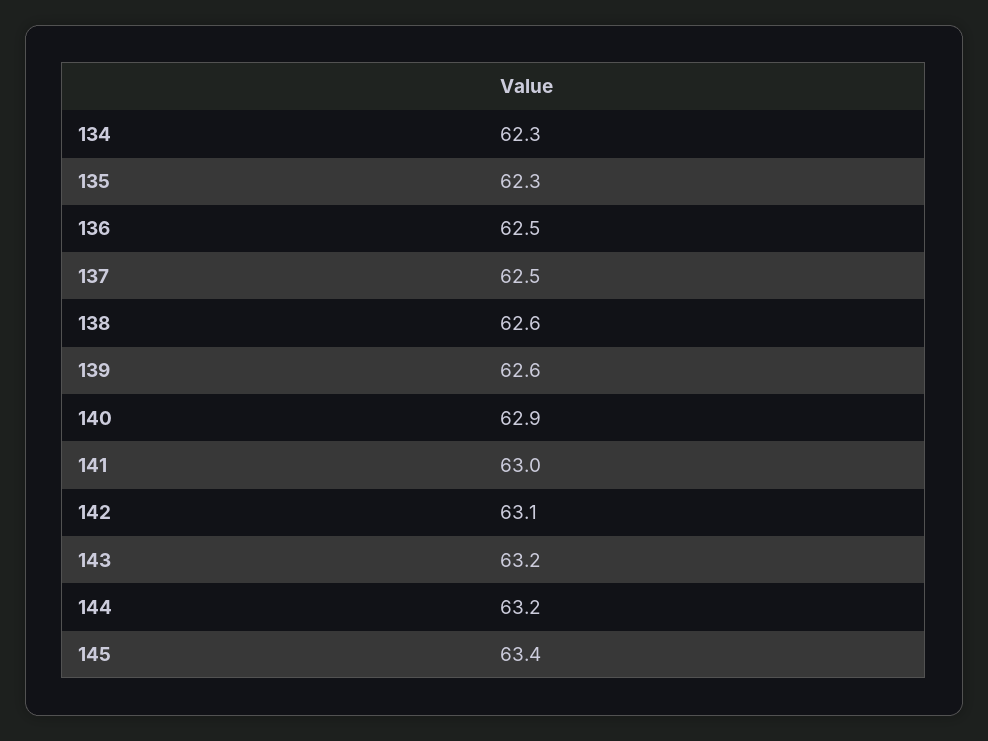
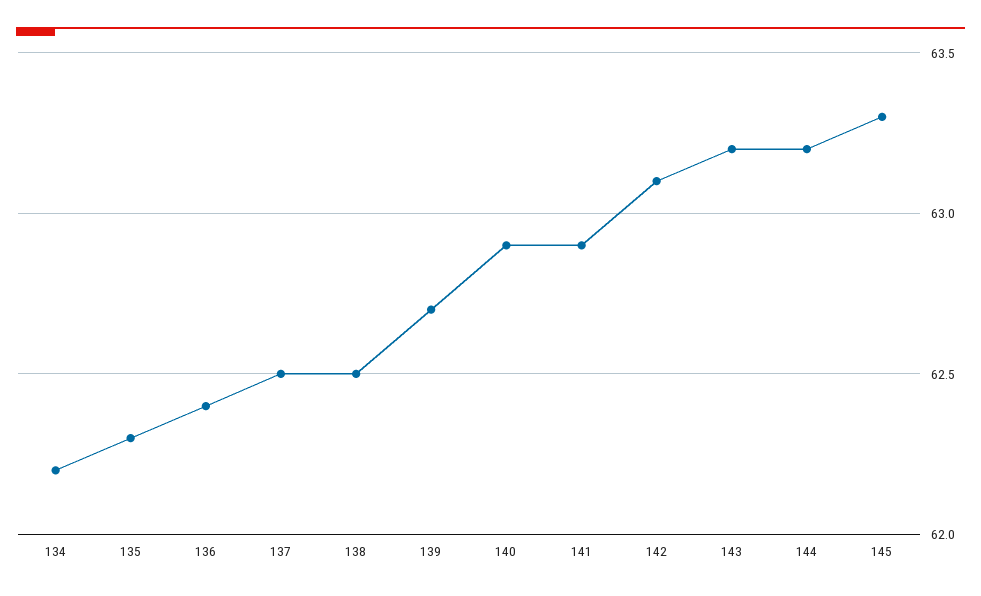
134: 62.3 -> 62.2
136: 62.5 -> 62.4
138: 62.6 -> 62.5
139: 62.6 -> 62.7
141: 63 -> 62.9
145: 63.4 -> 63.3

